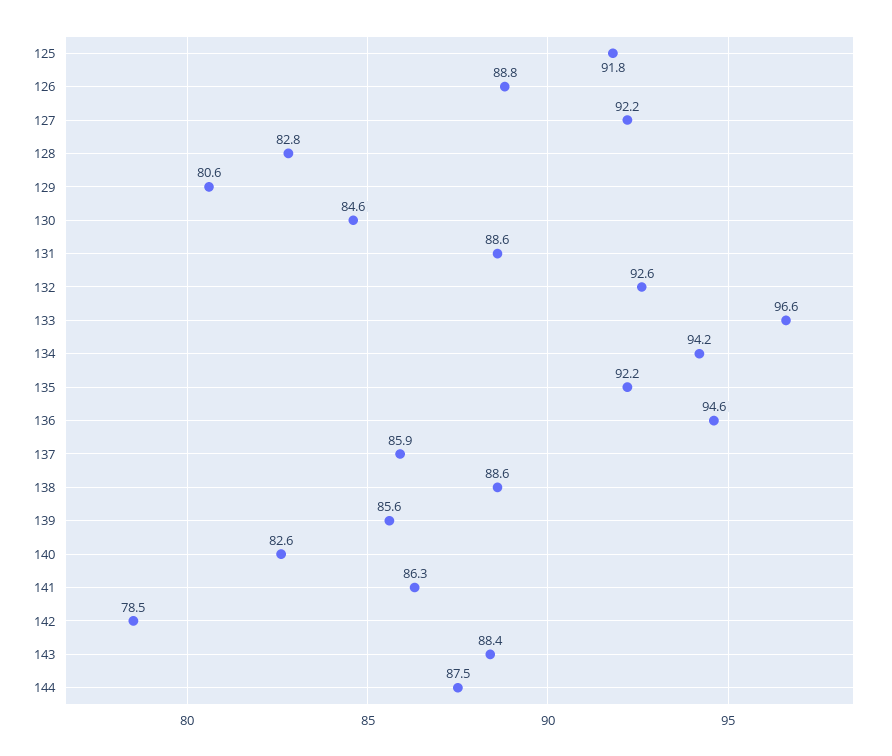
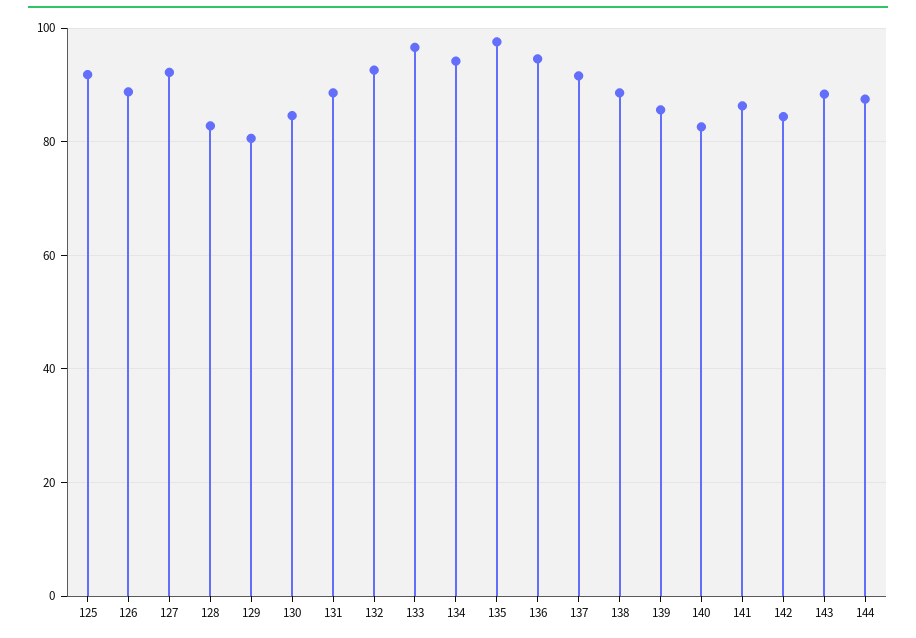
135: 92.2 -> 98
137: 85.9 -> 92
142: 78.5 -> 84

